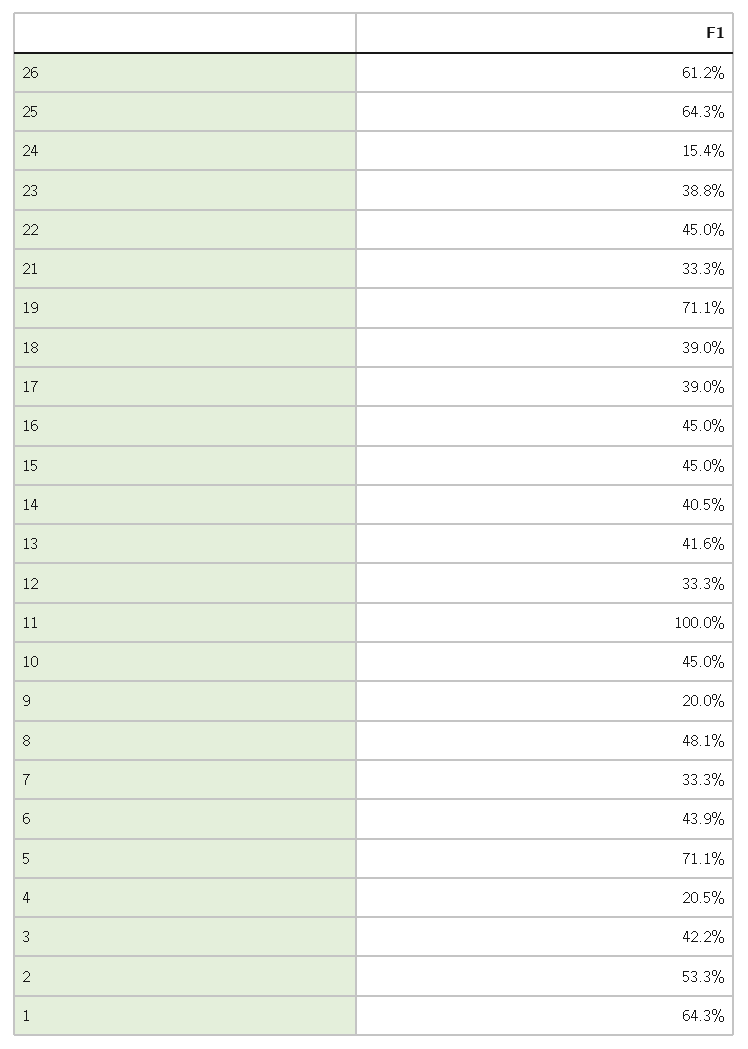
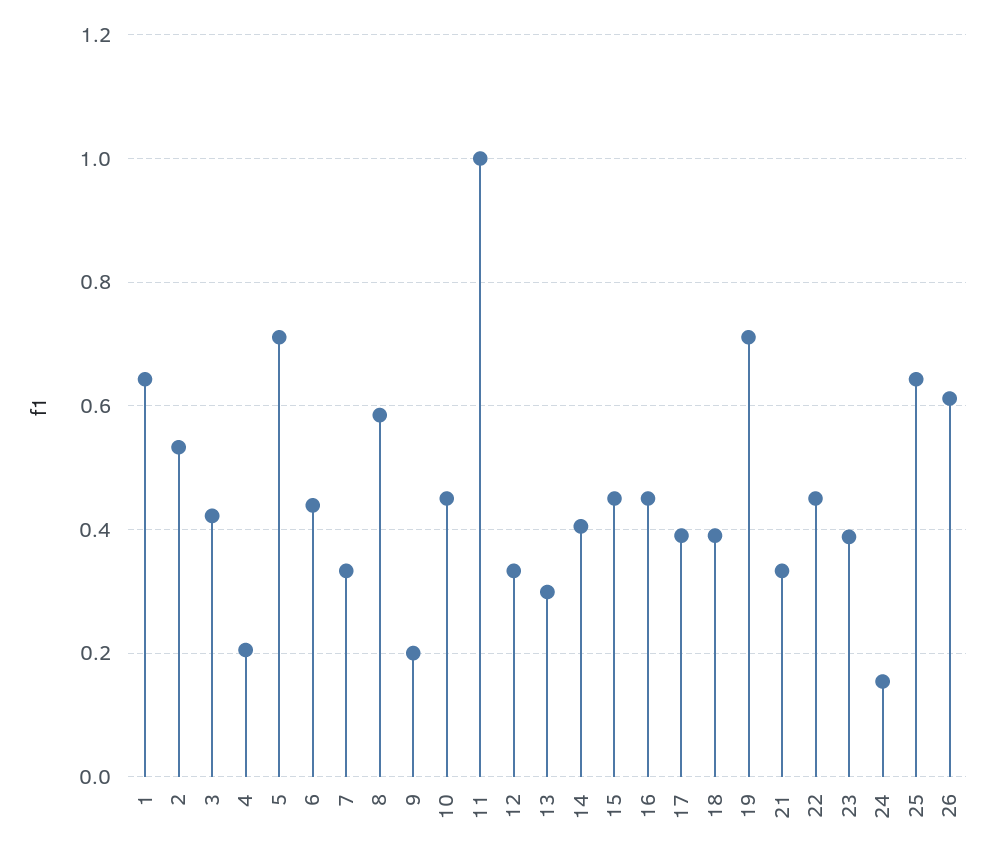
13: 0.416 -> 0.3
8: 0.481 -> 0.58

